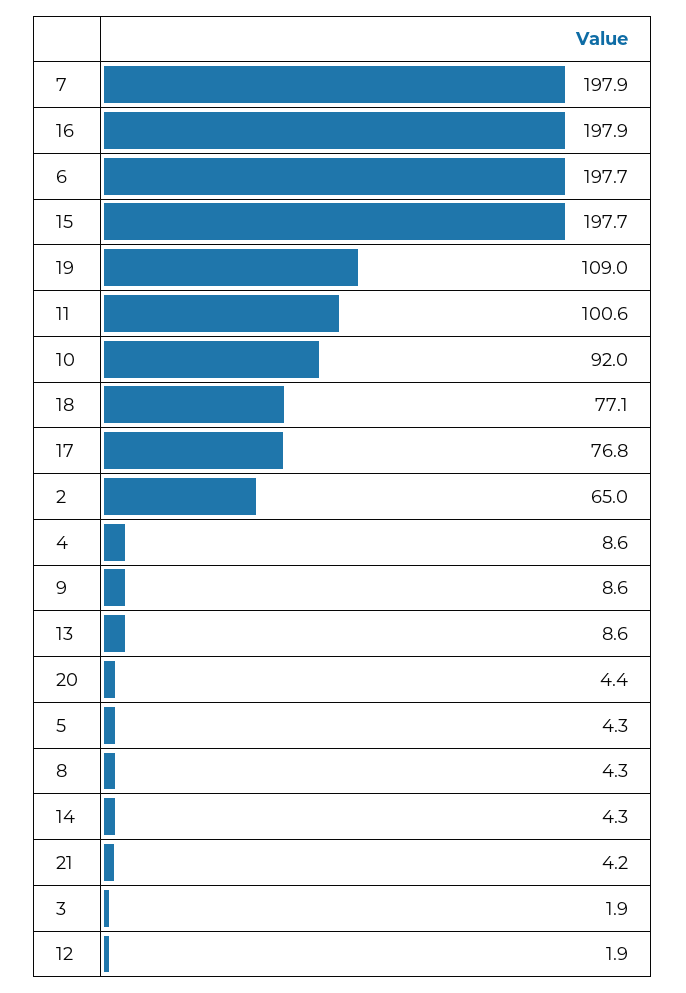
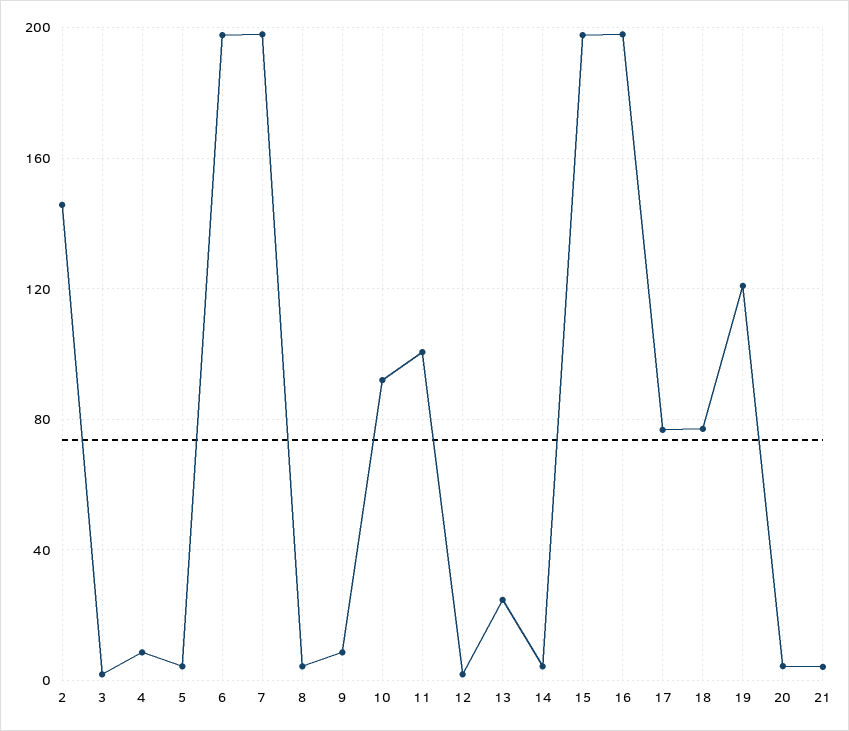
19: 109 -> 120
2: 65 -> 145
13: 8.6 -> 25

